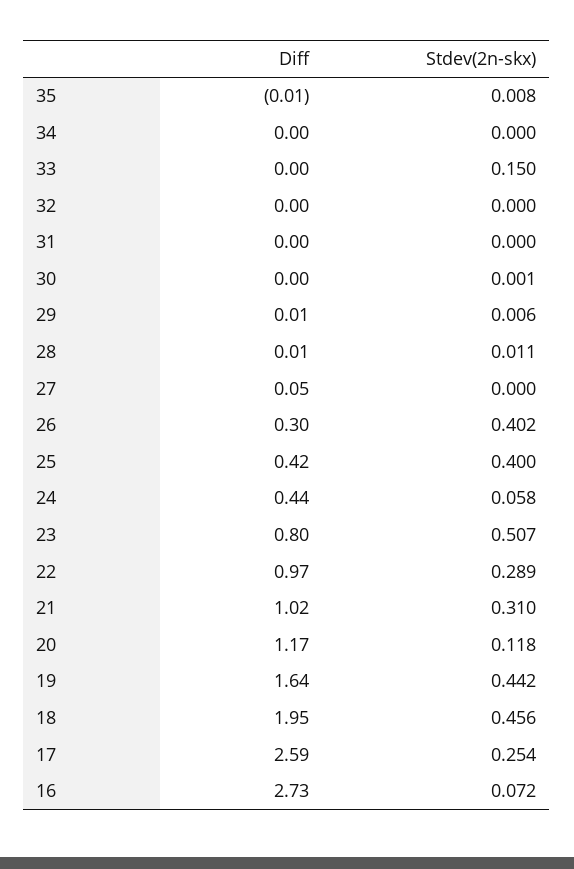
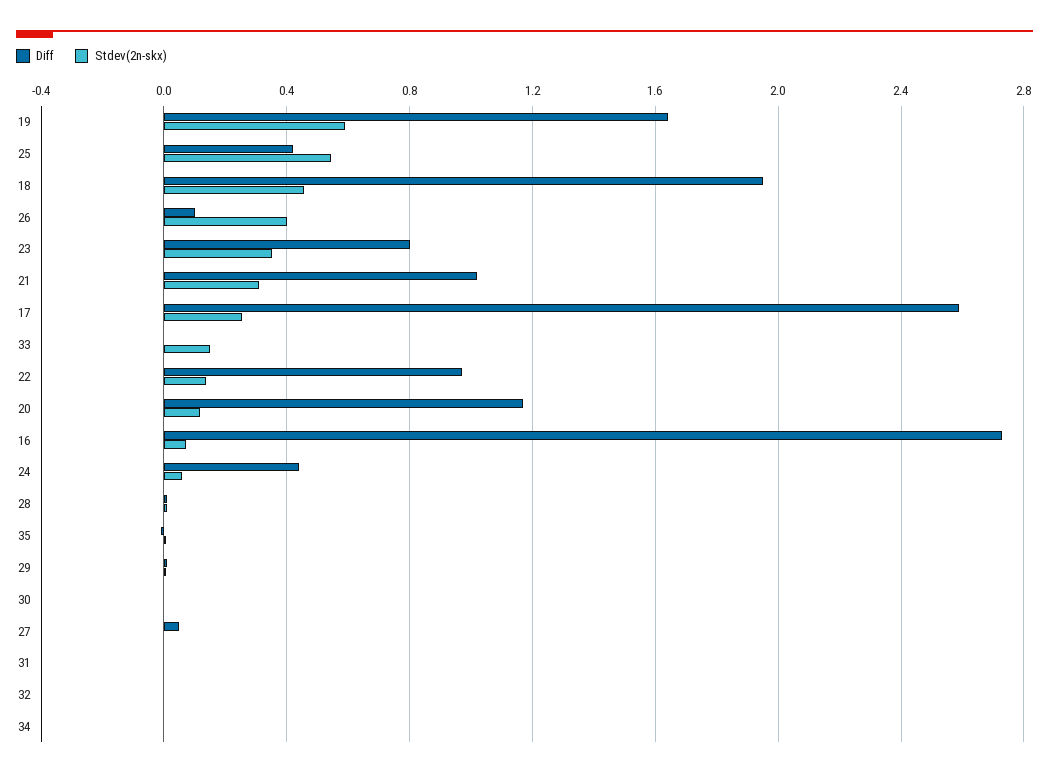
Diff, 26: 0.3 -> 0.1
Stdev(2n-skx), 25: 0.4 -> 0.55
Stdev(2n-skx), 23: 0.507 -> 0.35
Stdev(2n-skx), 22: 0.289 -> 0.15
Stdev(2n-skx), 19: 0.442 -> 0.6

